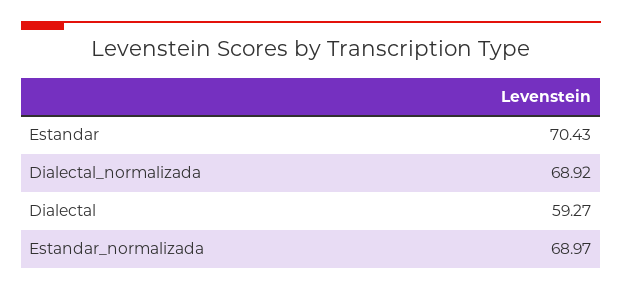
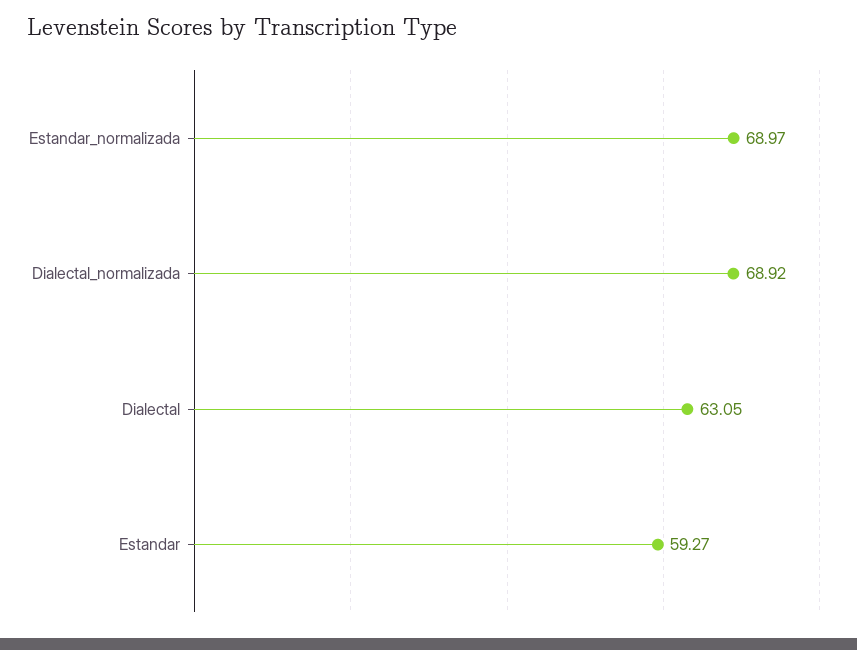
Estandar: 70.43 -> 59.27
Dialectal: 59.27 -> 63.05

